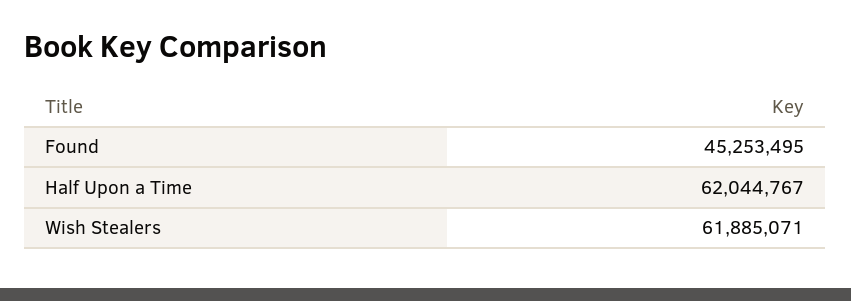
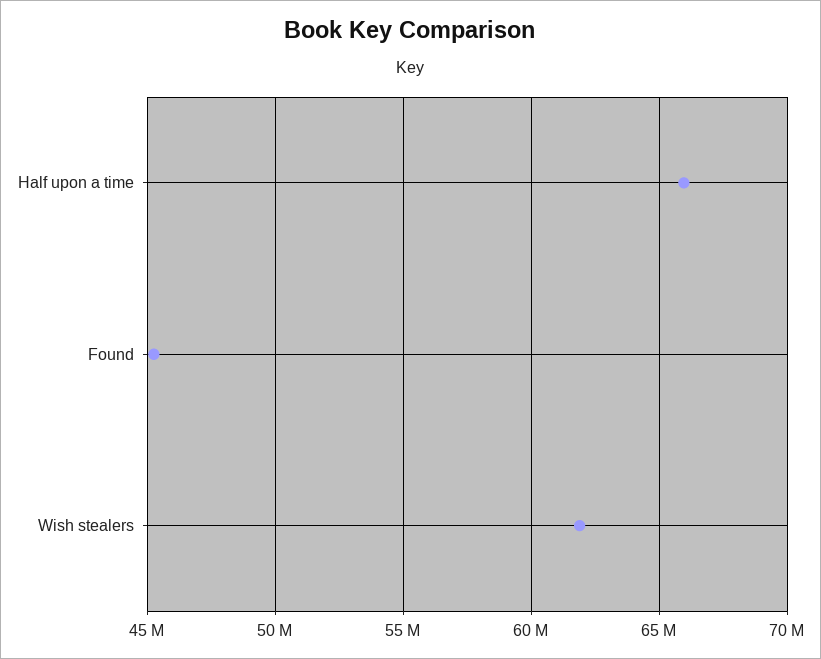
Half Upon a Time: 62044767 -> 66000000

